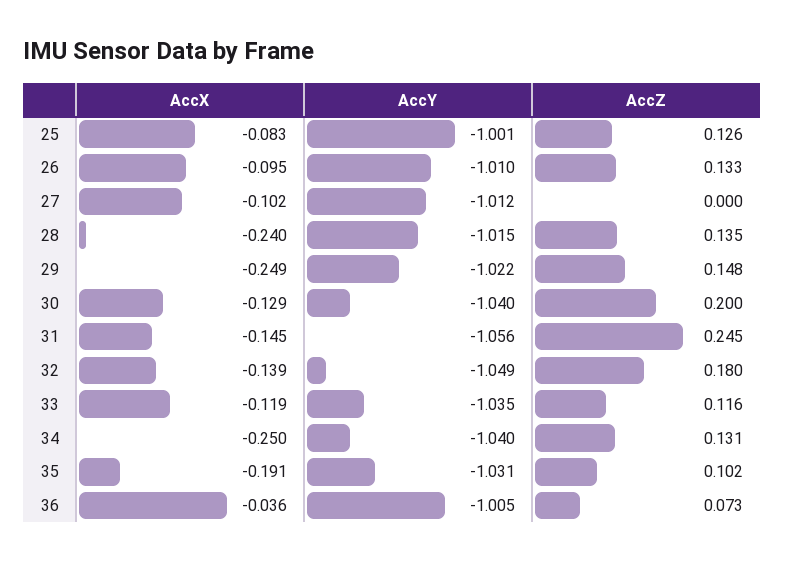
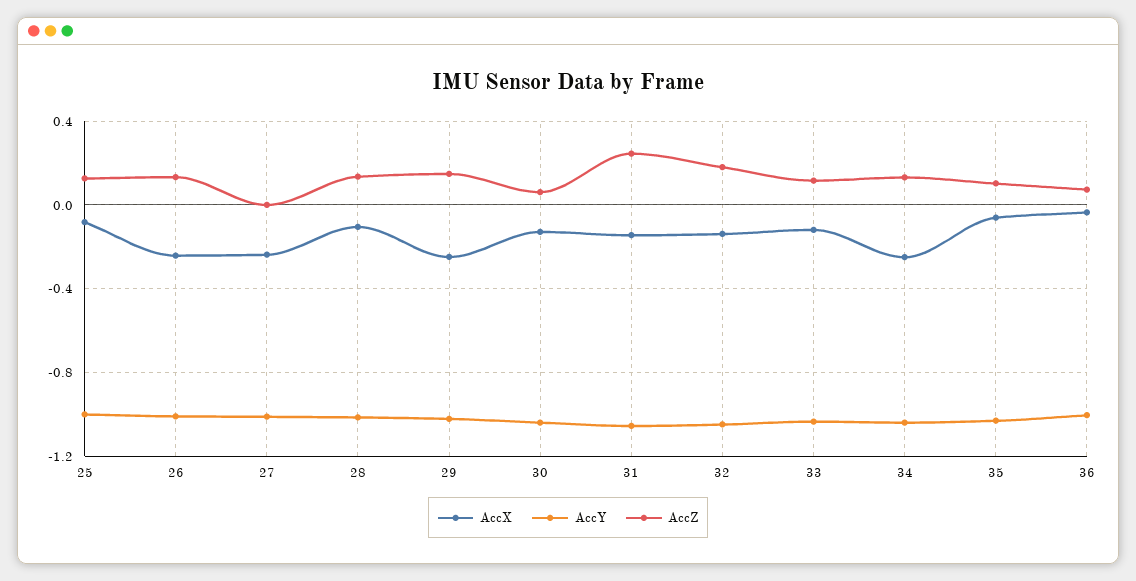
AccX, 26: -0.095 -> -0.25
AccX, 27: -0.102 -> -0.25
AccX, 28: -0.24 -> -0.1
AccZ, 30: 0.2 -> 0.05
AccX, 35: -0.191 -> -0.05

